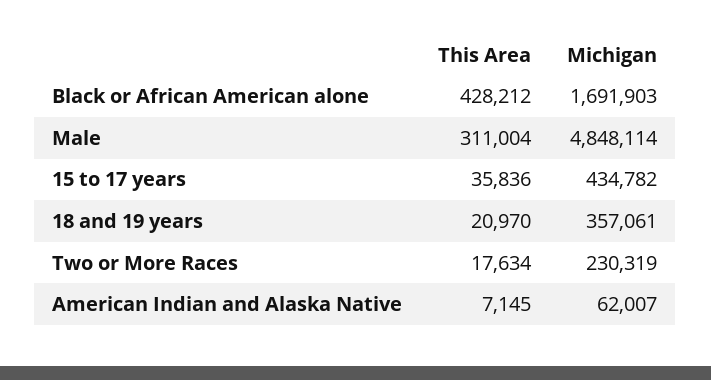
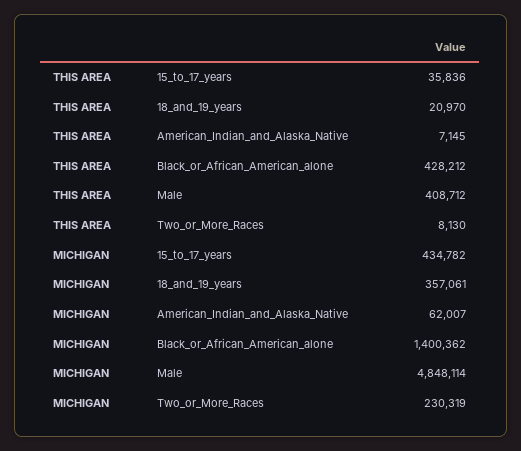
Michigan, Black or African American alone: 1691903 -> 1400362
This Area, Male: 311004 -> 408712
This Area, Two or More Races: 17634 -> 8130

